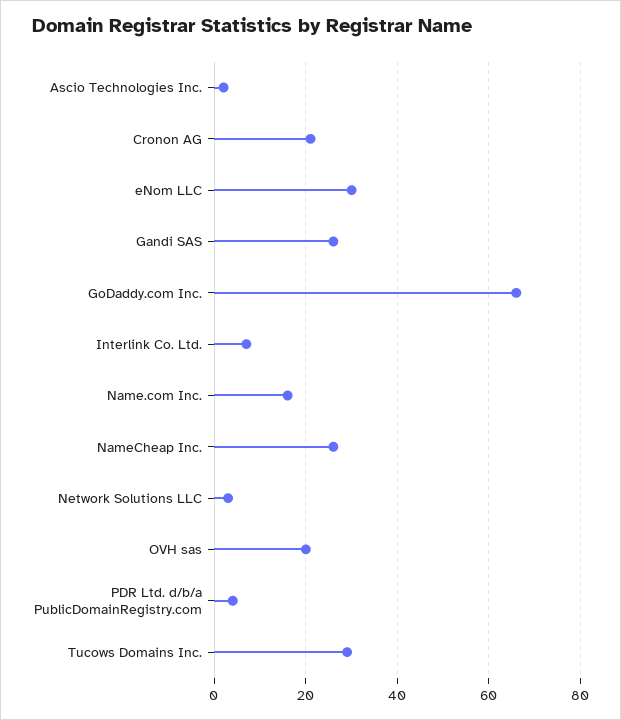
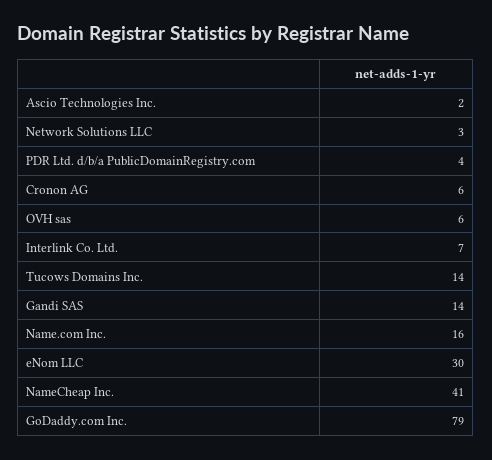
Cronon AG: 20 -> 6
Gandi SAS: 25 -> 14
GoDaddy.com Inc.: 65 -> 79
NameCheap Inc.: 25 -> 41
OVH sas: 20 -> 6
Tucows Domains Inc.: 30 -> 14

